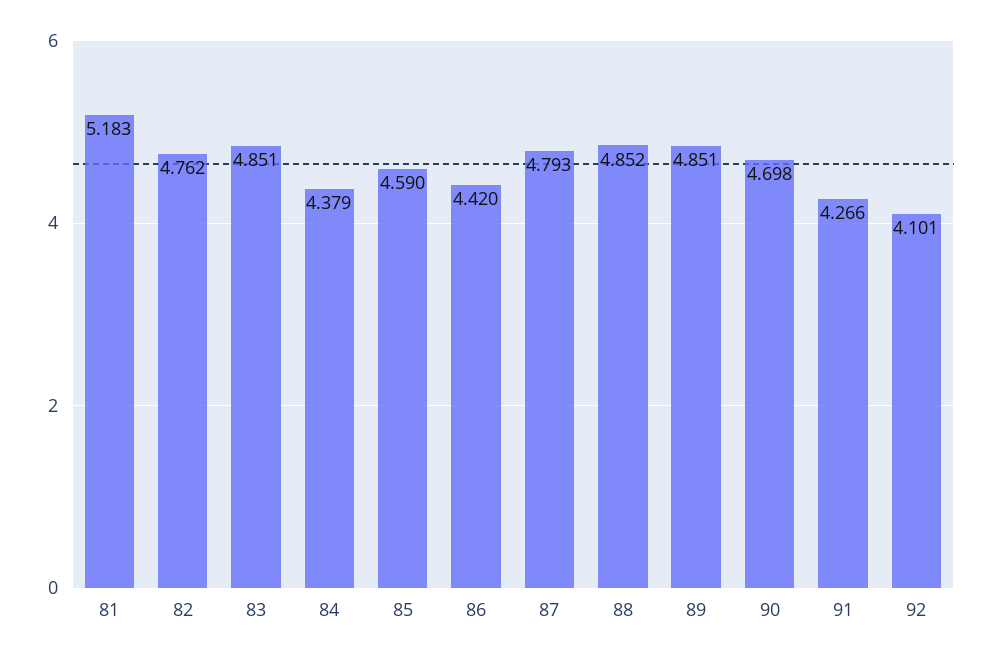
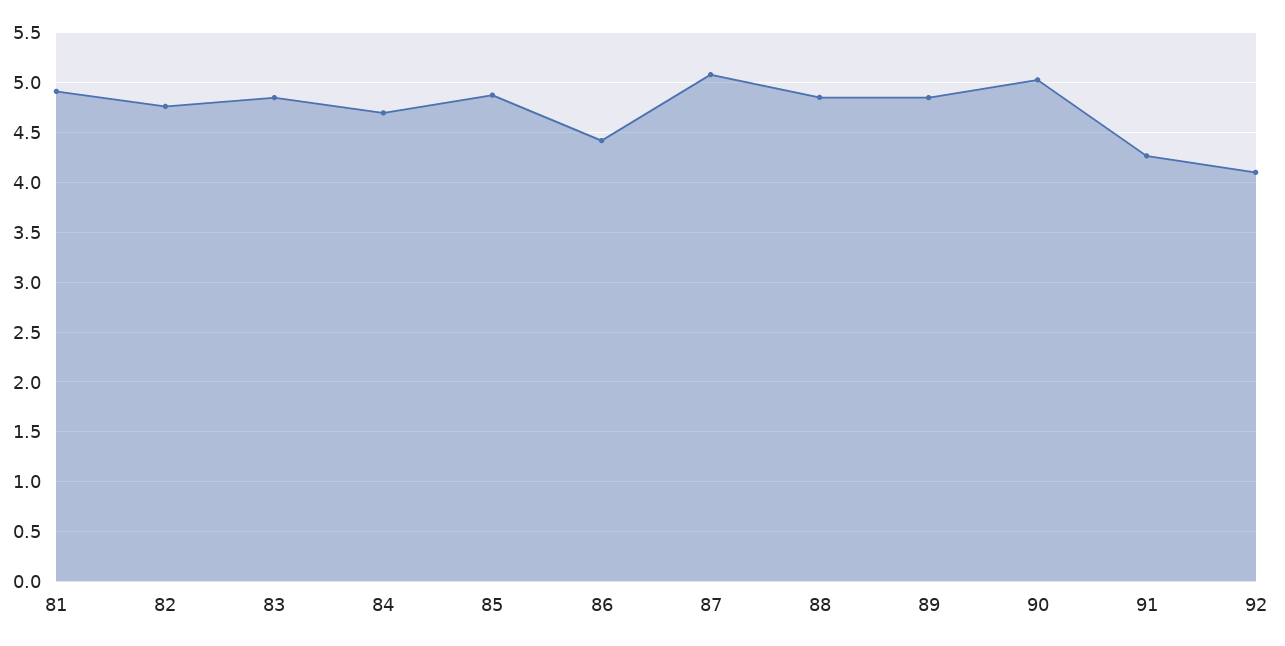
81: 5.183 -> 4.9
84: 4.379 -> 4.7
85: 4.59 -> 4.9
87: 4.793 -> 5.1
90: 4.698 -> 5

